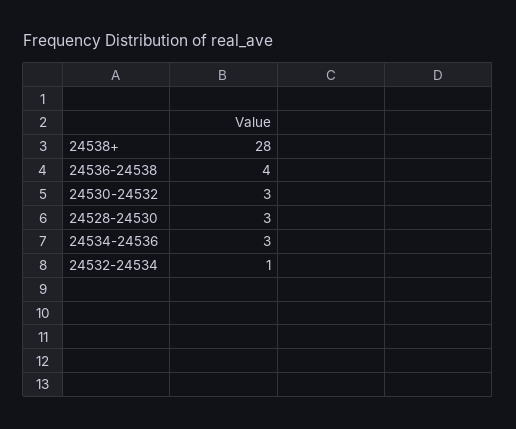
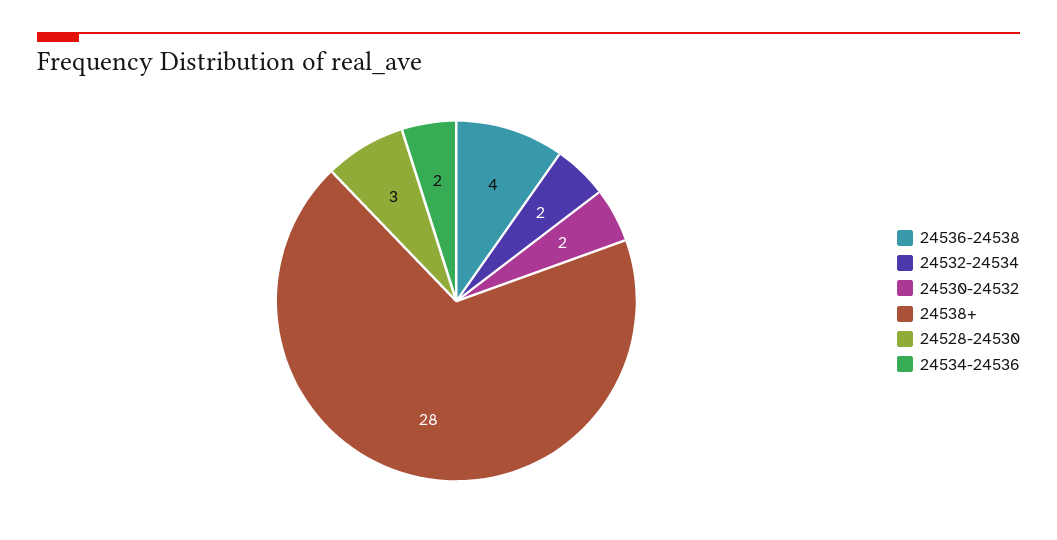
24530-24532: 3 -> 2
24534-24536: 3 -> 2
24532-24534: 1 -> 2

